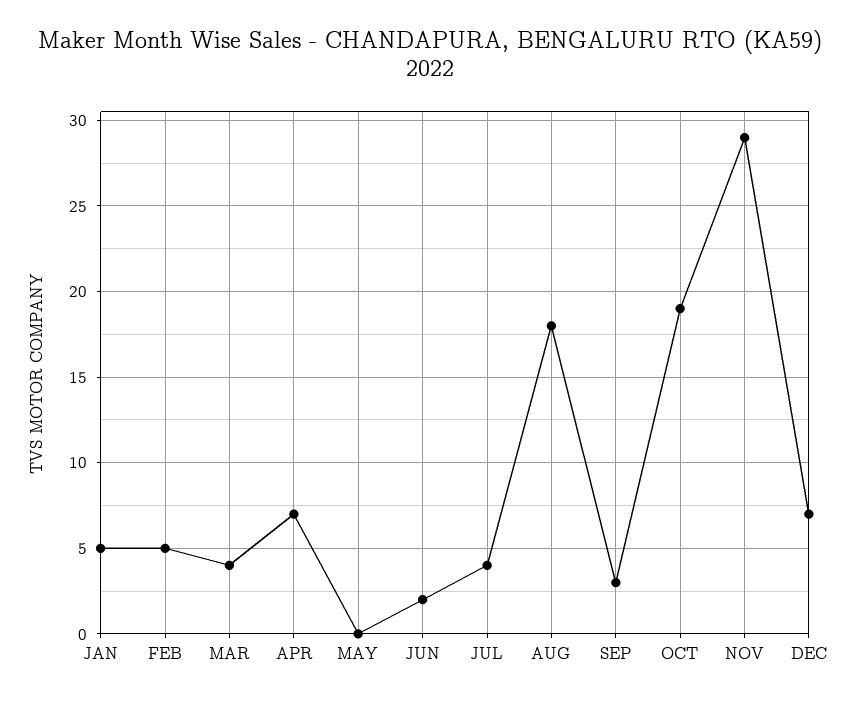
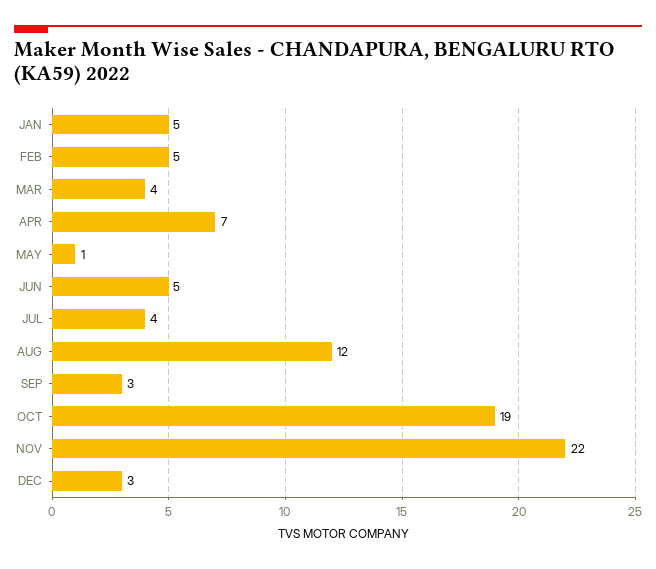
MAY: 0 -> 1
JUN: 2 -> 5
AUG: 18 -> 12
NOV: 29 -> 22
DEC: 7 -> 3

